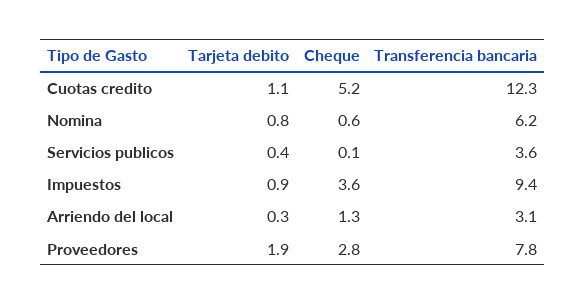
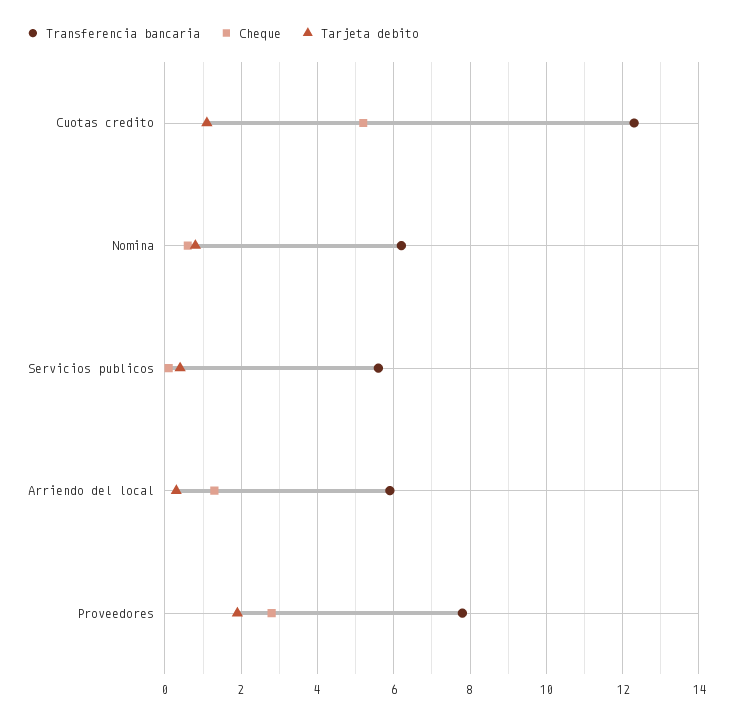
Transferencia bancaria, Servicios publicos: 3.6 -> 5.5
Tarjeta debito, Impuestos: 0.9 -> none
Cheque, Impuestos: 3.6 -> none
Transferencia bancaria, Impuestos: 9.4 -> none
Transferencia bancaria, Arriendo del local: 3.1 -> 6

